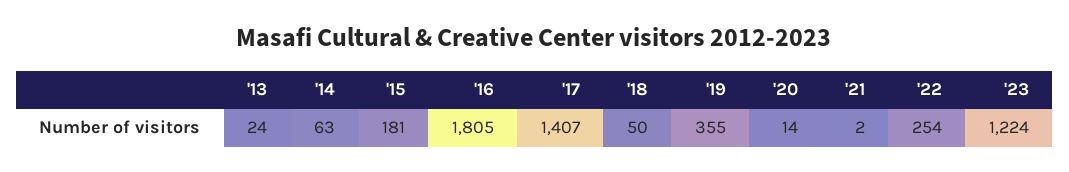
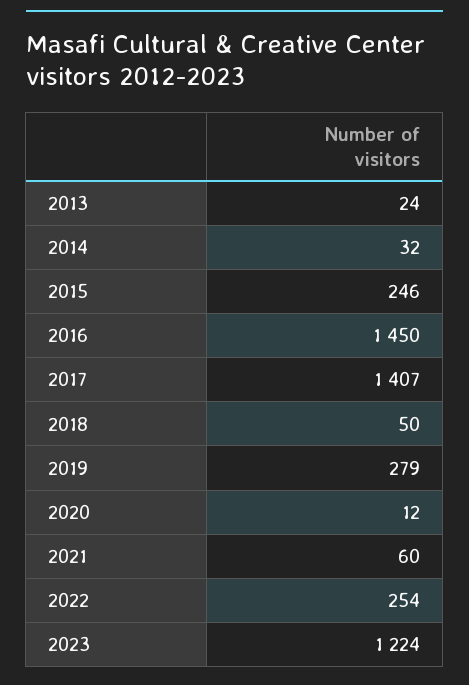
'14: 63 -> 32
'15: 181 -> 246
'16: 1805 -> 1450
'19: 355 -> 279
'20: 14 -> 12
'21: 2 -> 60

